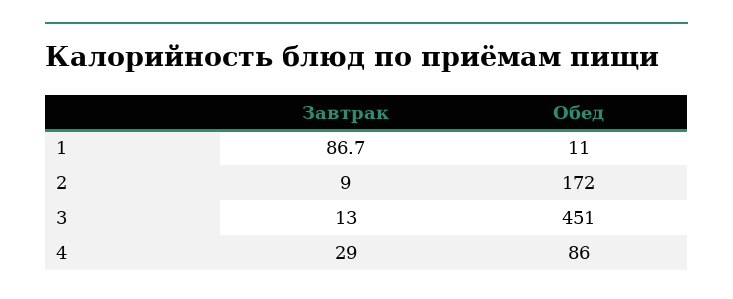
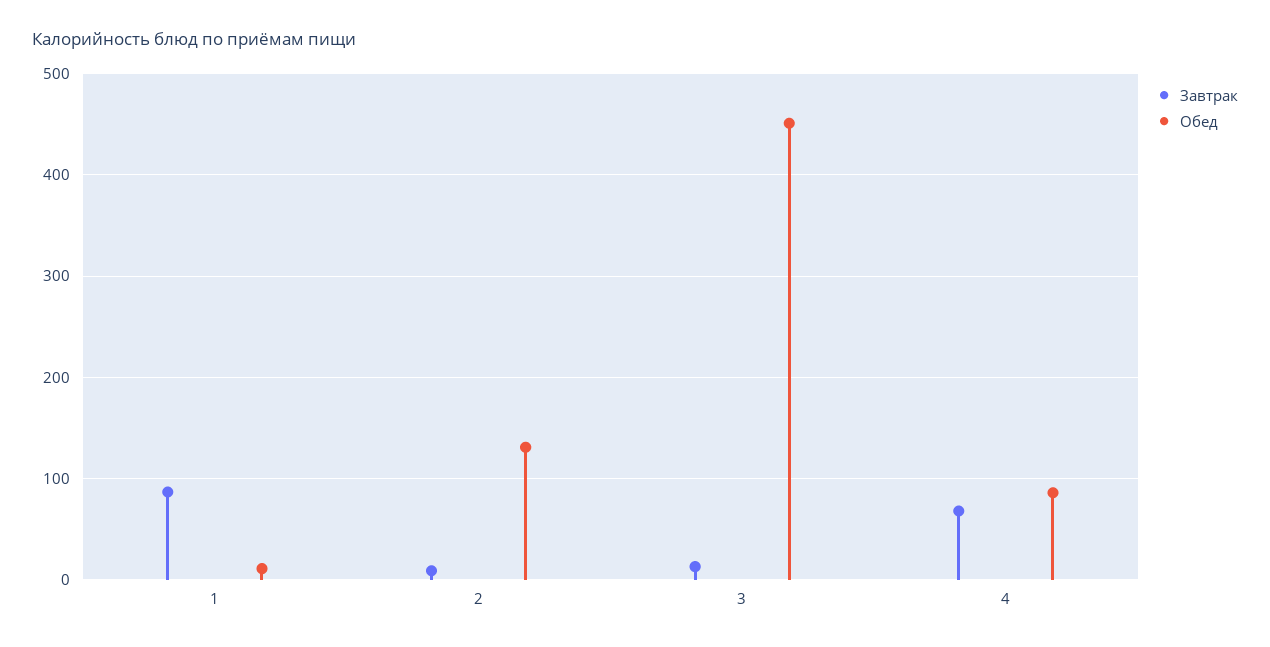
Обед, 2: 172 -> 130
Завтрак, 4: 29 -> 70

